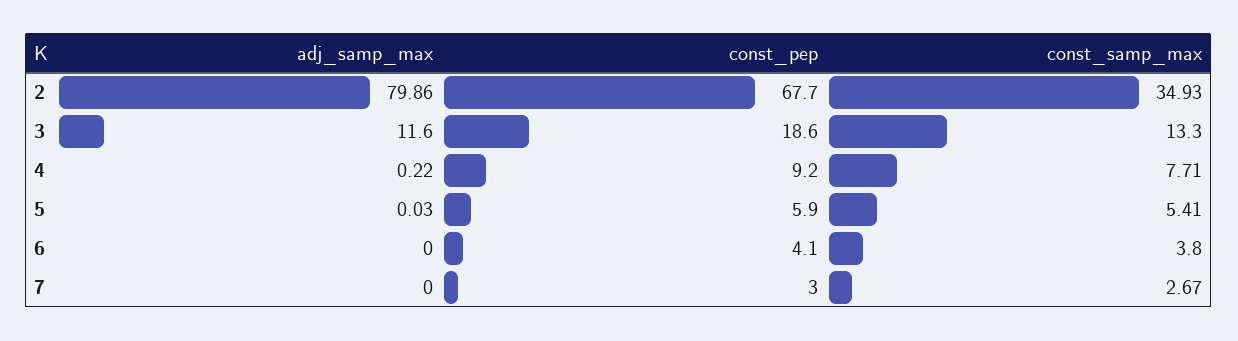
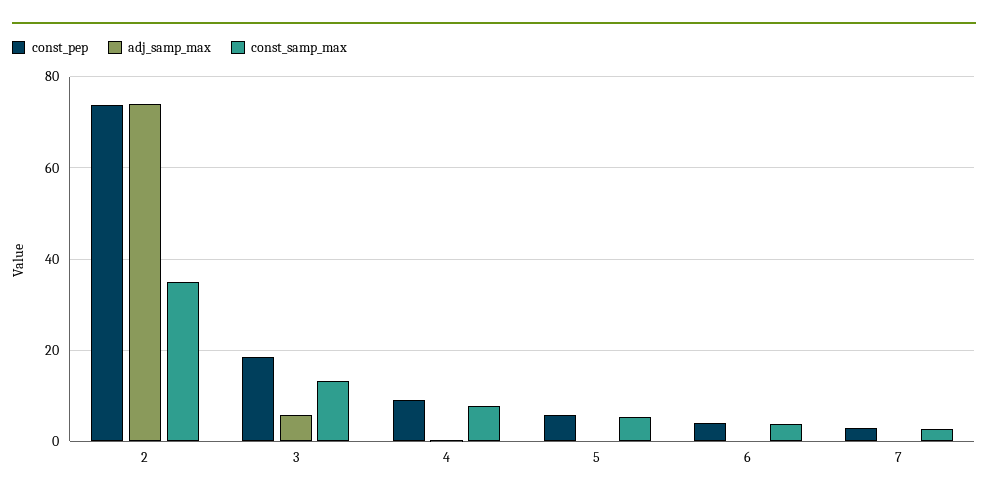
adj_samp_max, 2: 79.86 -> 74
const_pep, 2: 67.7 -> 74
adj_samp_max, 3: 11.6 -> 6

